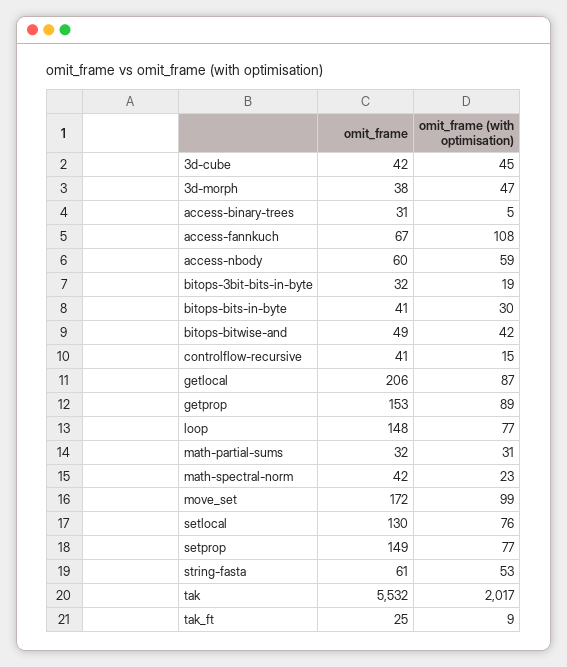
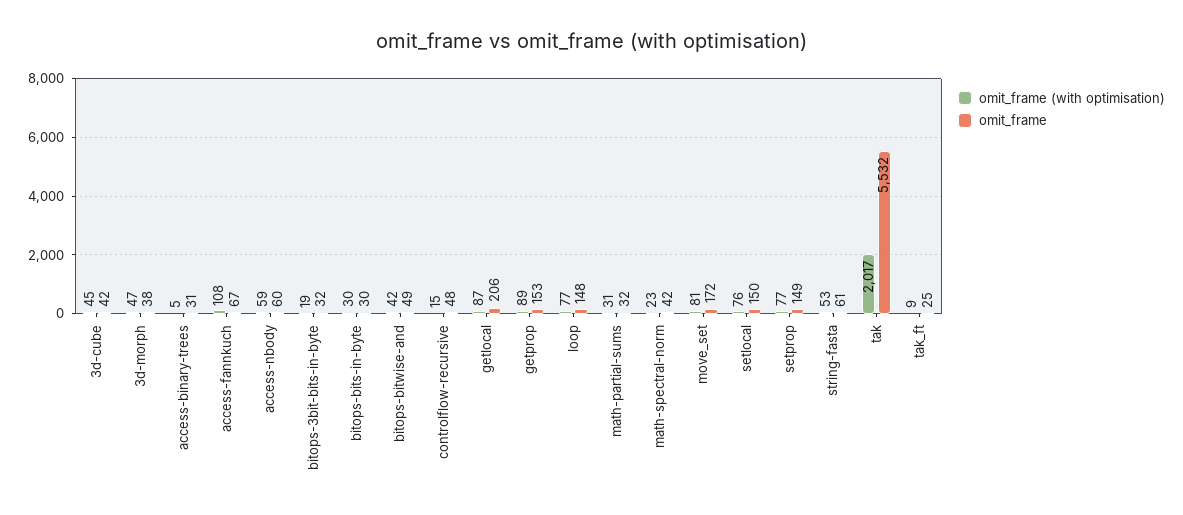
omit_frame, bitops-bits-in-byte: 41 -> 30
omit_frame, controlflow-recursive: 41 -> 48
omit_frame (with optimisation), move_set: 99 -> 81
omit_frame, setlocal: 130 -> 150

